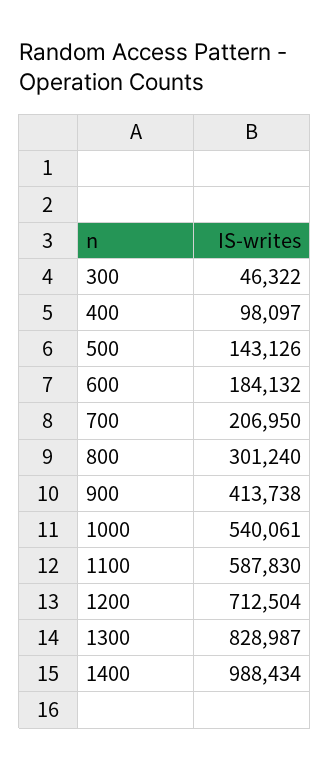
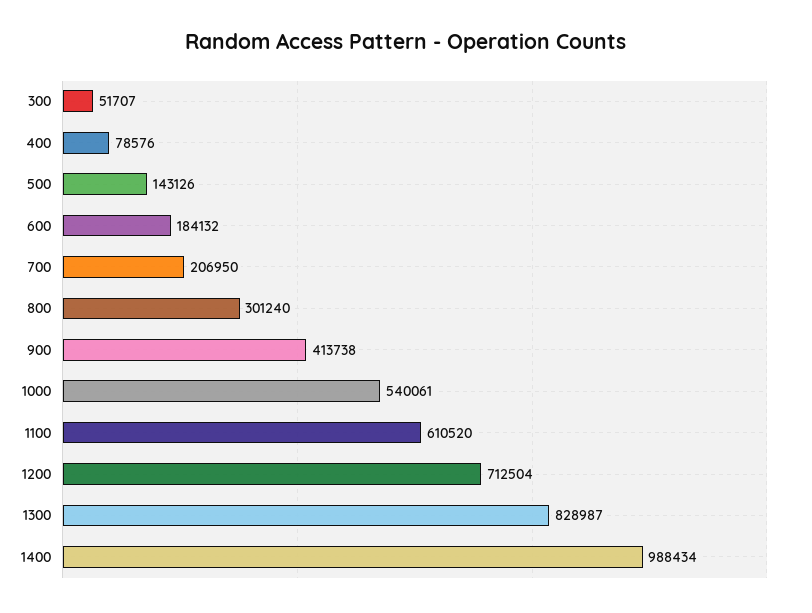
300: 46322 -> 51707
400: 98097 -> 78576
1100: 587830 -> 610520

